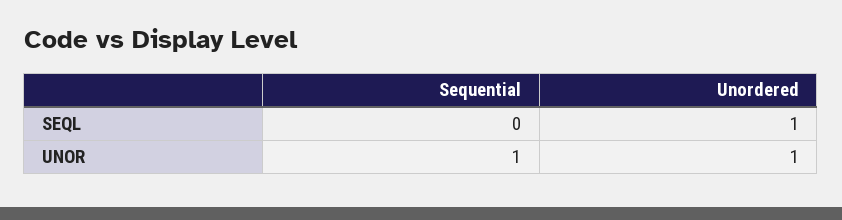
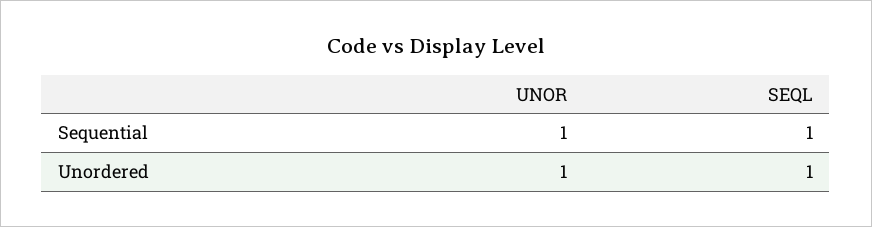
Sequential, SEQL: 0 -> 1

